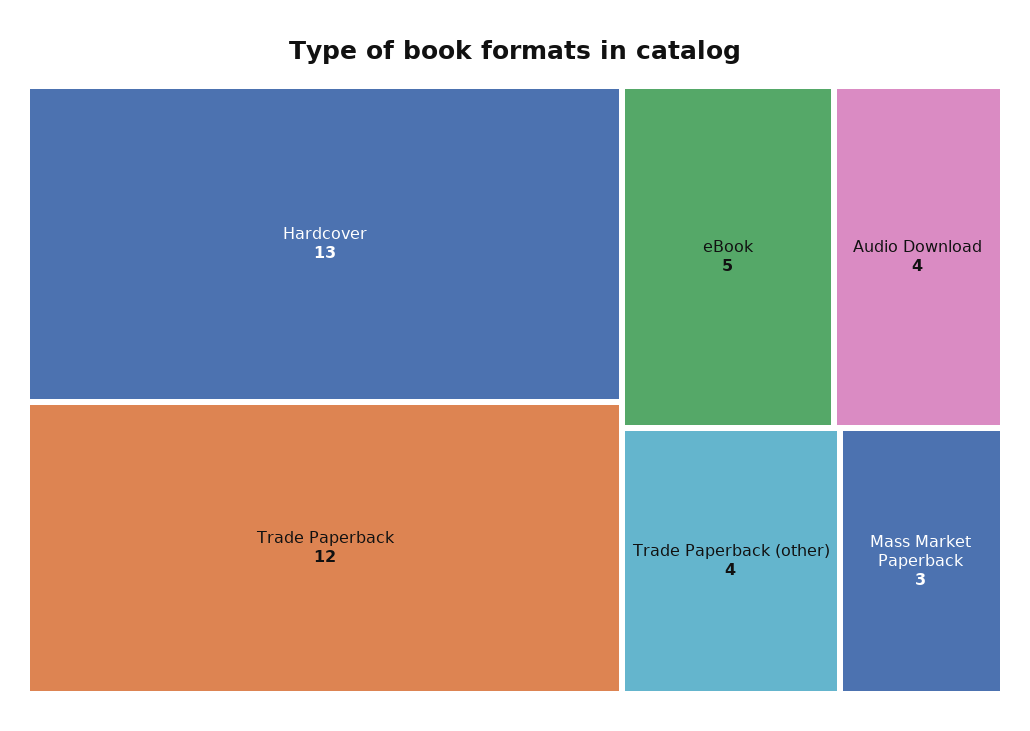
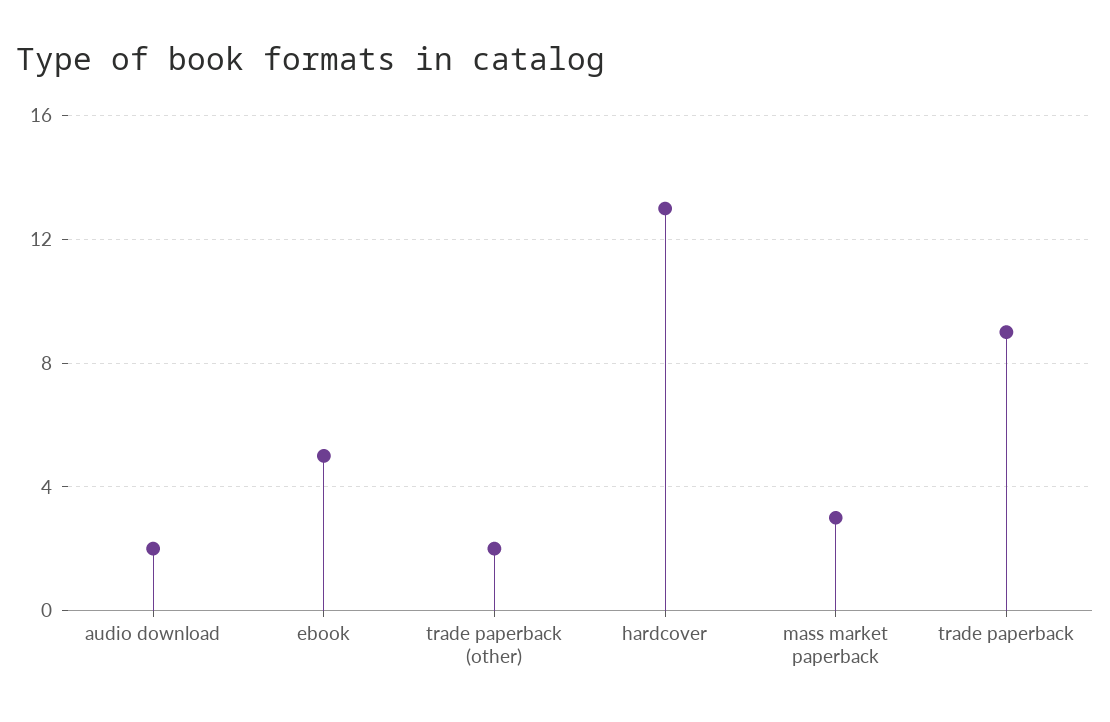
Trade Paperback: 12 -> 9
Audio Download: 4 -> 2
Trade Paperback (other): 4 -> 2

